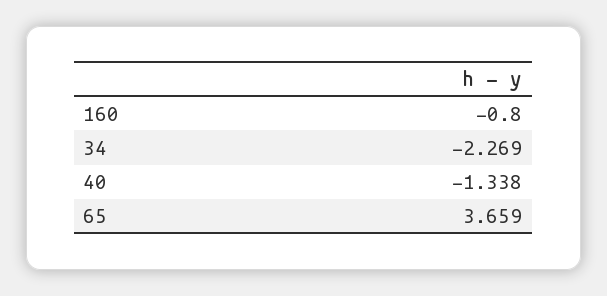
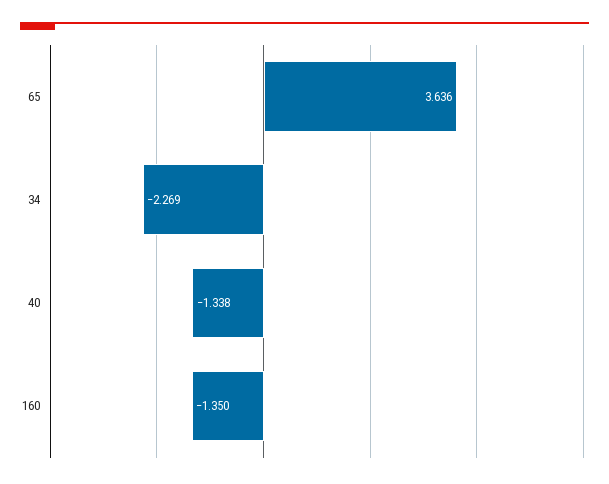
160: -0.8 -> -1.35
65: 3.659 -> 3.636

